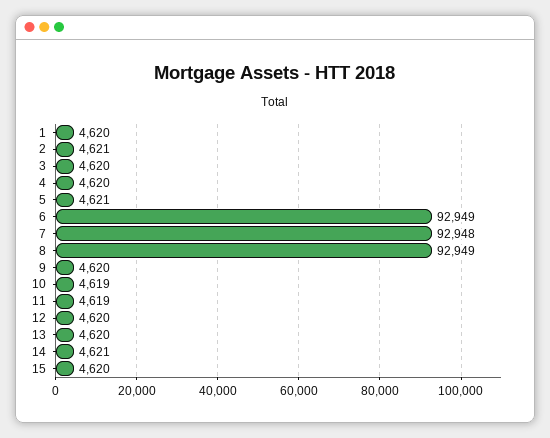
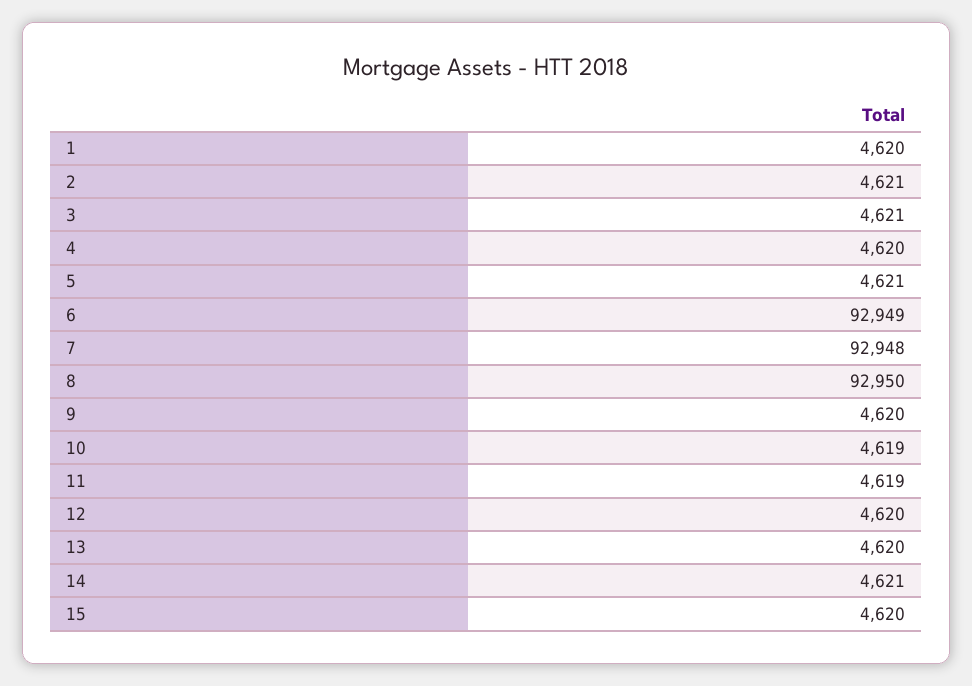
3: 4620 -> 4621
8: 92949 -> 92950

